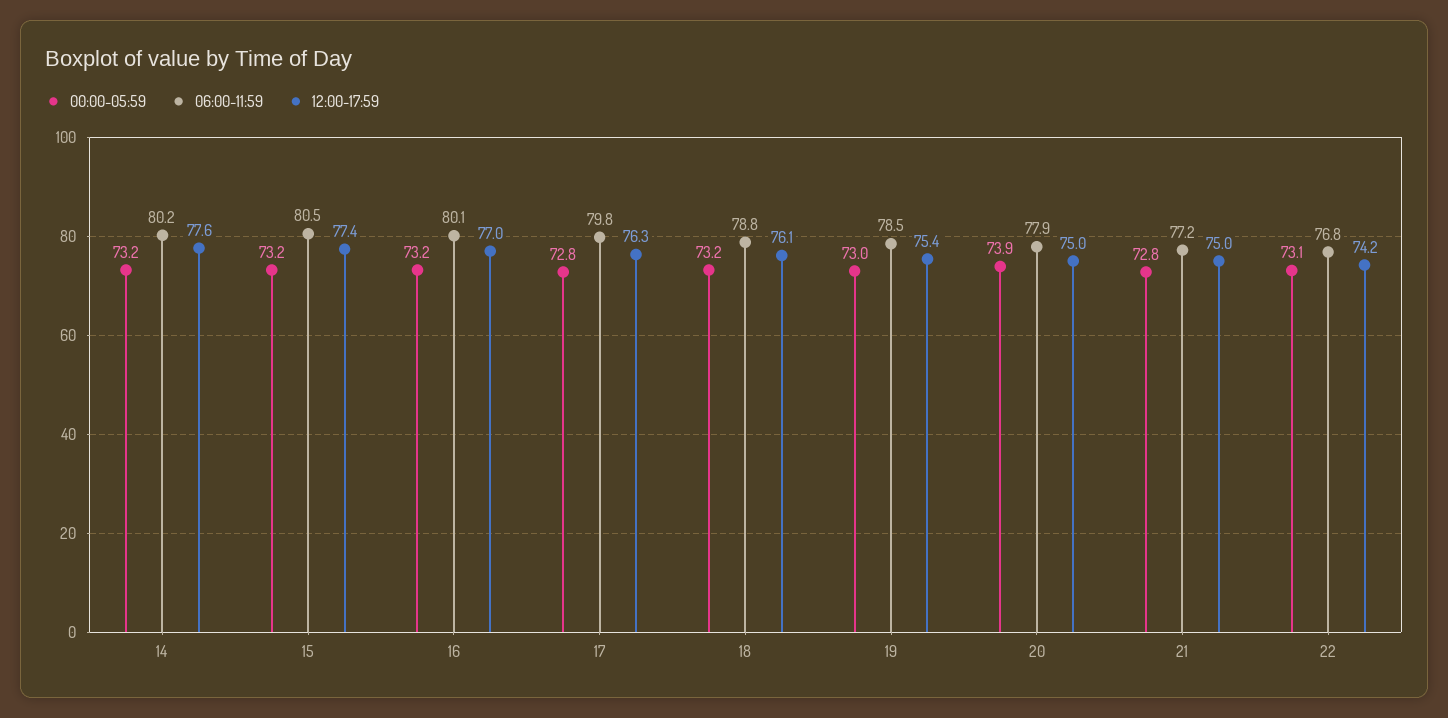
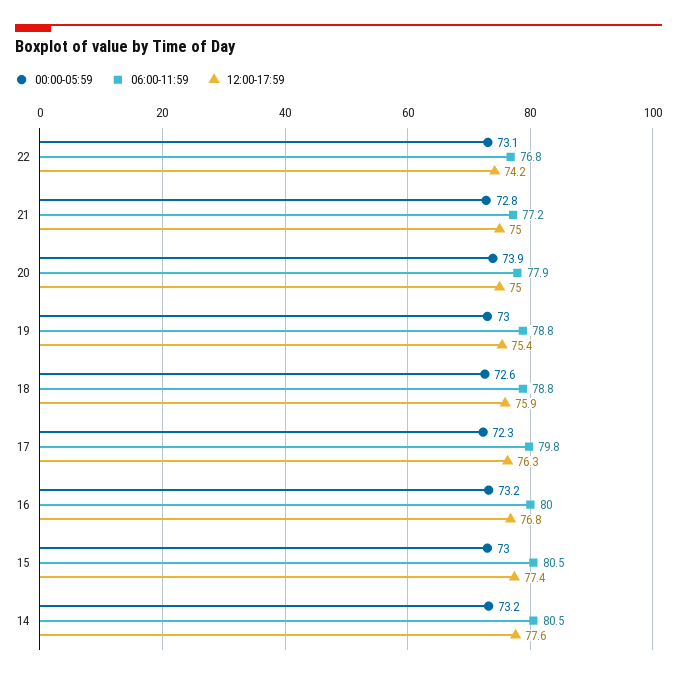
06:00-11:59, 14: 80.2 -> 80.5
00:00-05:59, 15: 73.2 -> 73
06:00-11:59, 16: 80.1 -> 80
12:00-17:59, 16: 77 -> 76.8
00:00-05:59, 17: 72.8 -> 72.3
00:00-05:59, 18: 73.2 -> 72.6
12:00-17:59, 18: 76.1 -> 75.9
06:00-11:59, 19: 78.5 -> 78.8

